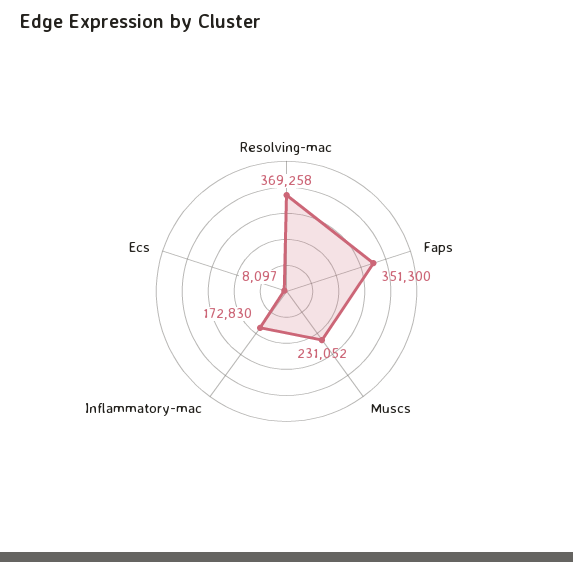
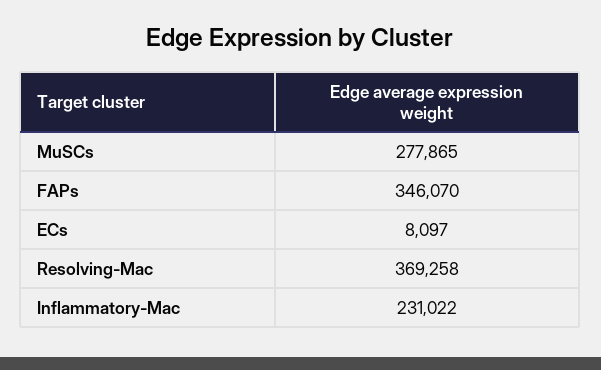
Faps: 351300 -> 346070
Muscs: 231052 -> 277865
Inflammatory-mac: 172830 -> 231022

